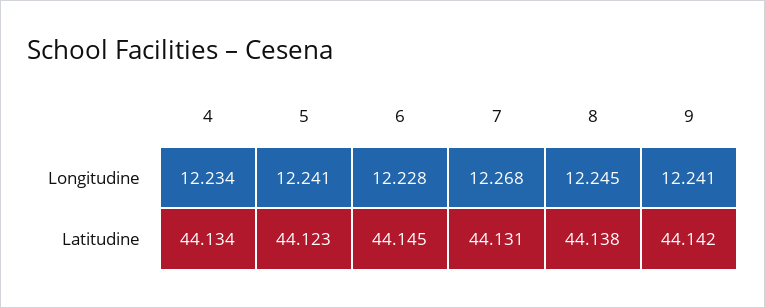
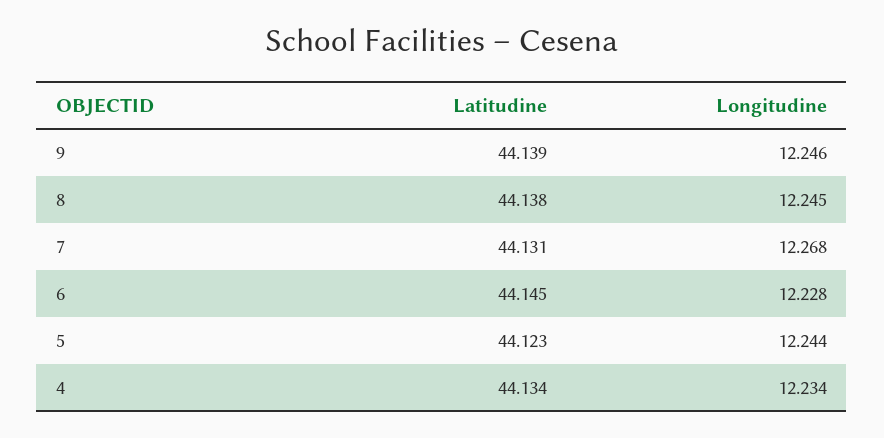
5, Longitudine: 12.241 -> 12.244
9, Longitudine: 12.241 -> 12.246
9, Latitudine: 44.142 -> 44.139

